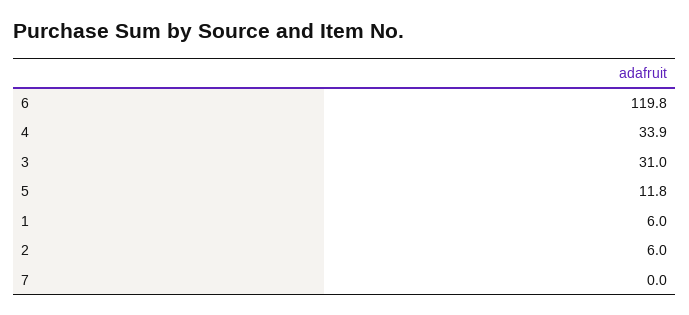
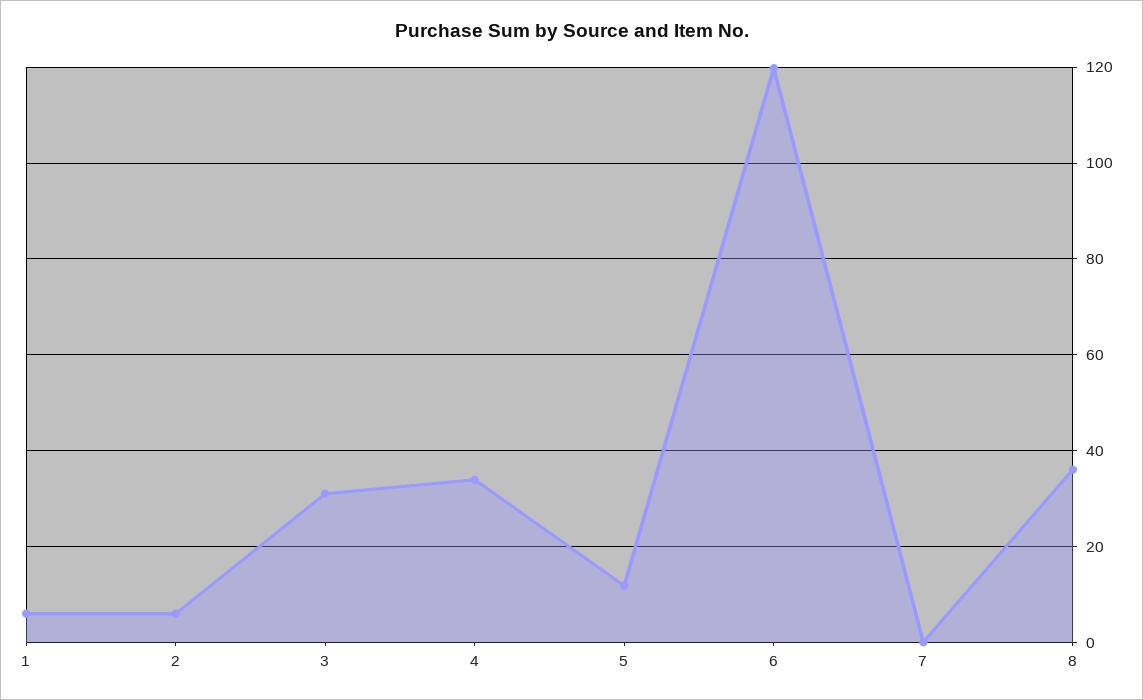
8: none -> 36

